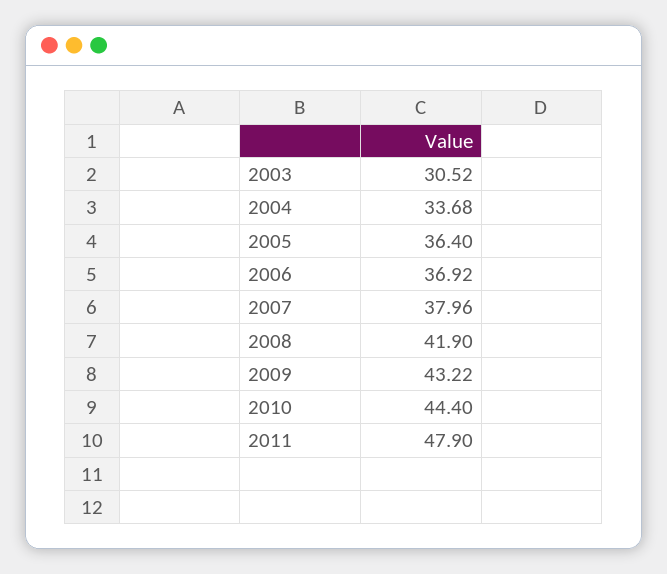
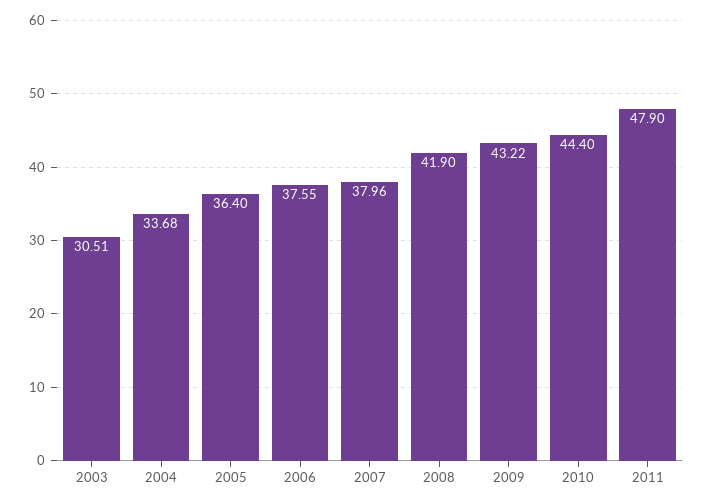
2003: 30.52 -> 30.51
2006: 36.92 -> 37.55

